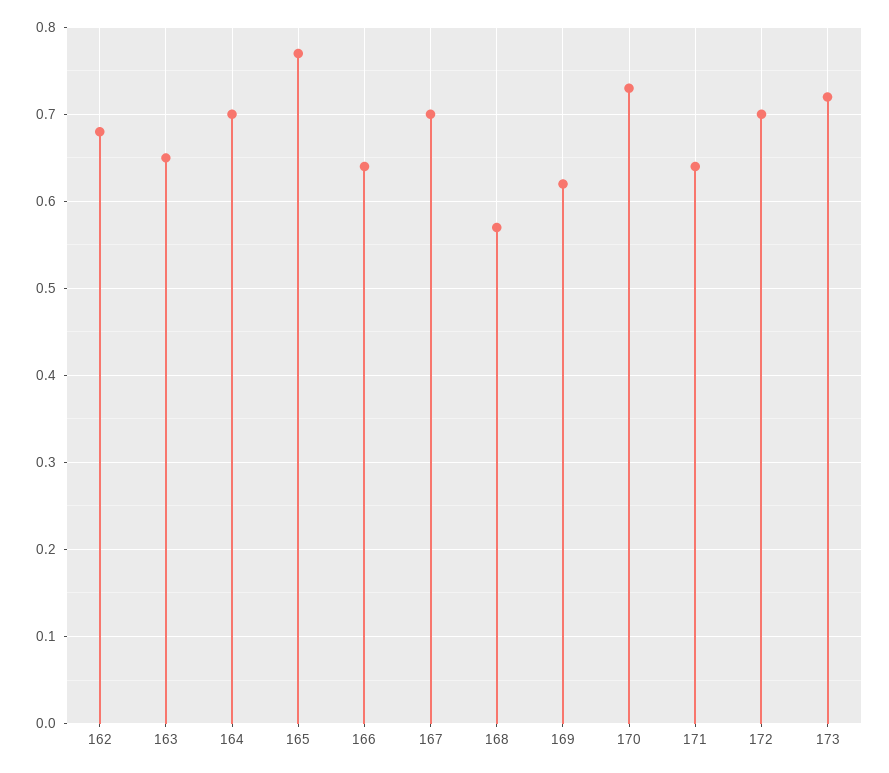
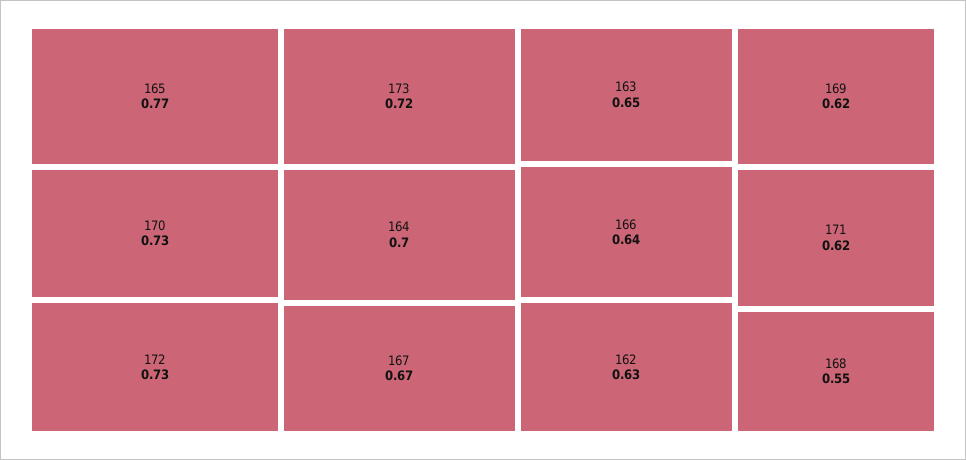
162: 0.68 -> 0.63
167: 0.7 -> 0.67
168: 0.57 -> 0.55
171: 0.64 -> 0.62
172: 0.7 -> 0.73

